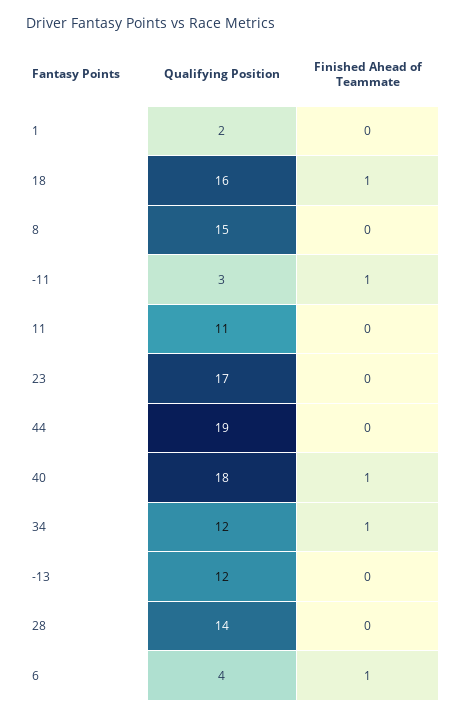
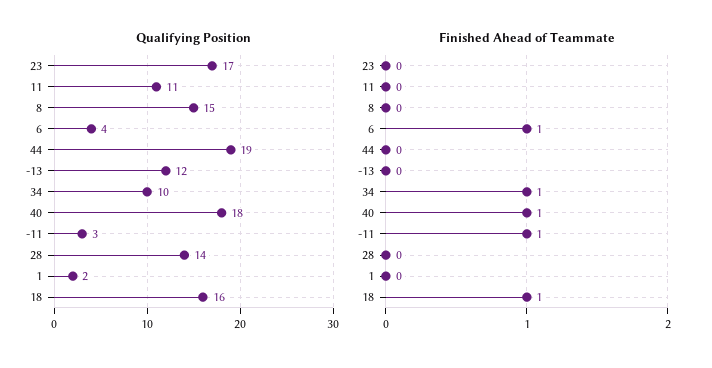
Qualifying Position, 34: 12 -> 10

